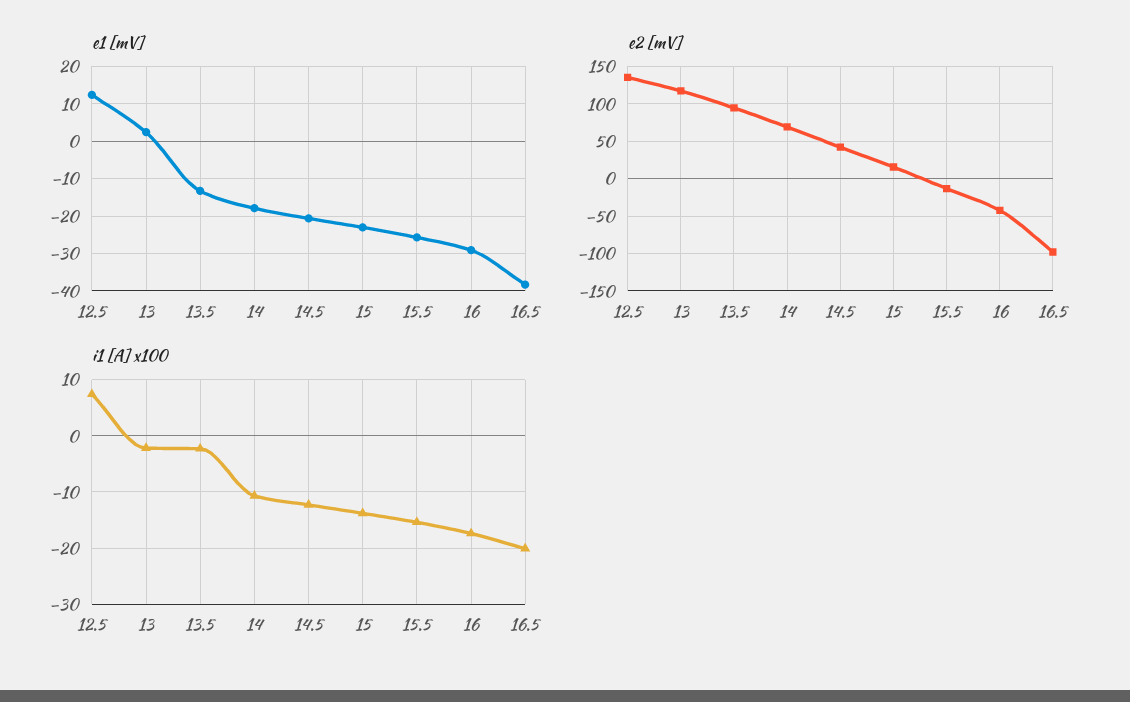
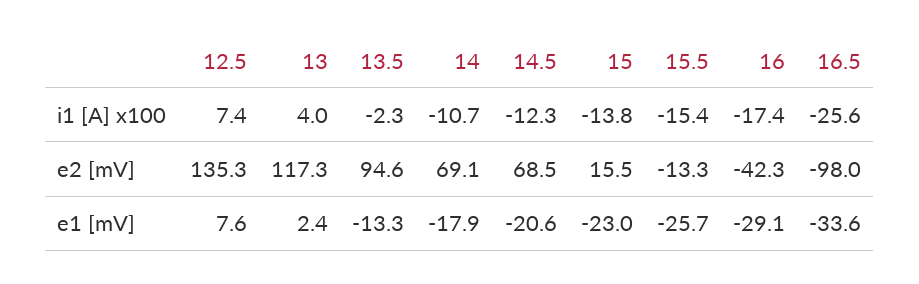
e1 [mV], 12.5: 12 -> 7.6
e1 [mV], 16.5: -38 -> -33.6
e2 [mV], 14.5: 40 -> 68.5
i1 [A] x100, 13: -2 -> 4
i1 [A] x100, 16.5: -20 -> -25.6

